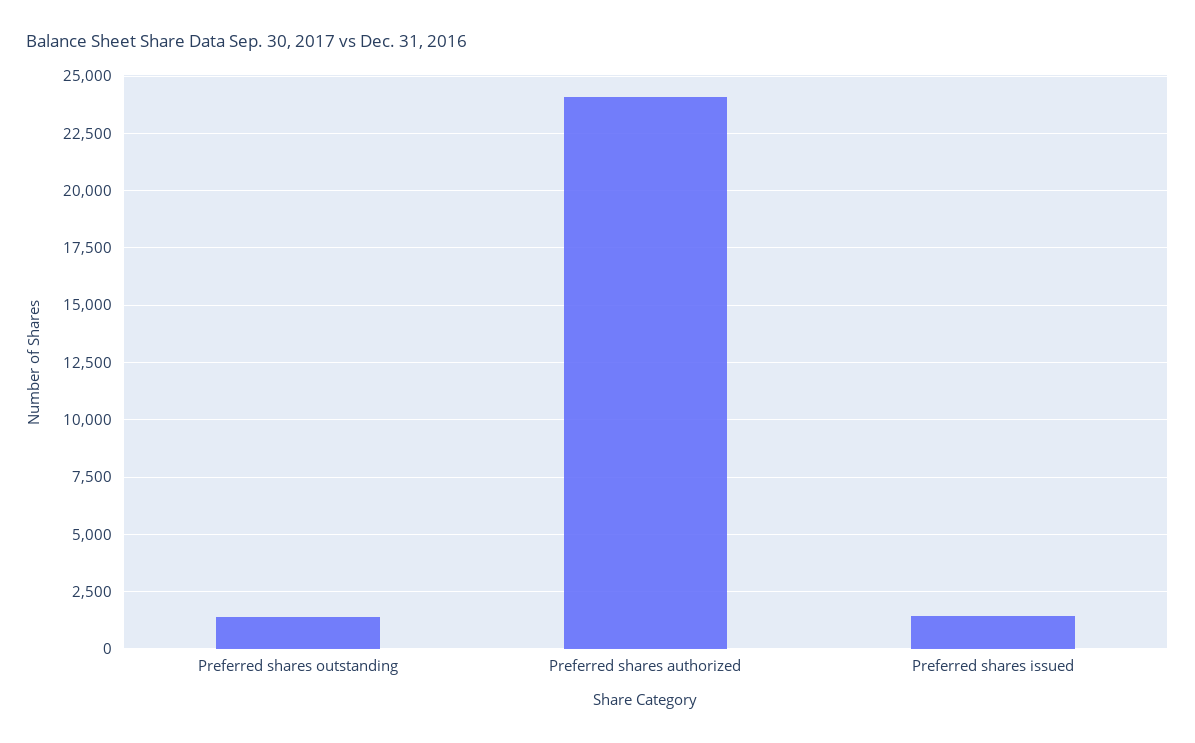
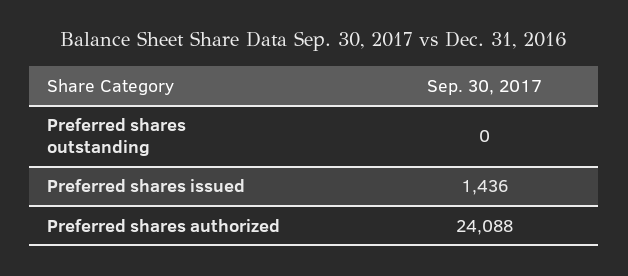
Preferred shares outstanding: 1500 -> 0

